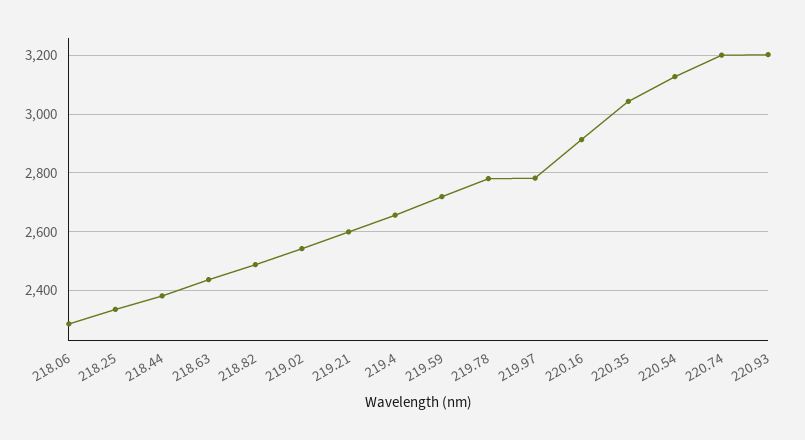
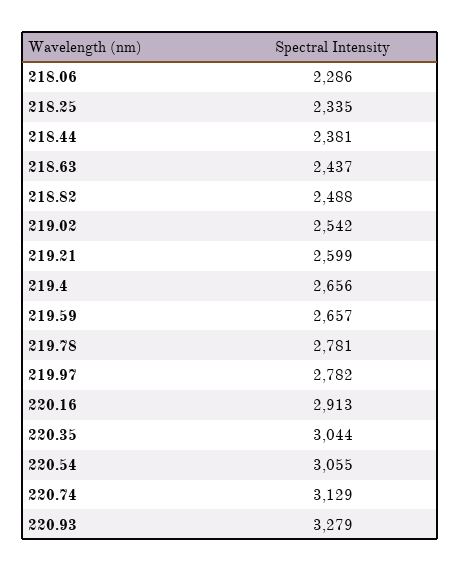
219.59: 2725 -> 2657
220.54: 3125 -> 3055
220.74: 3200 -> 3129
220.93: 3200 -> 3279

